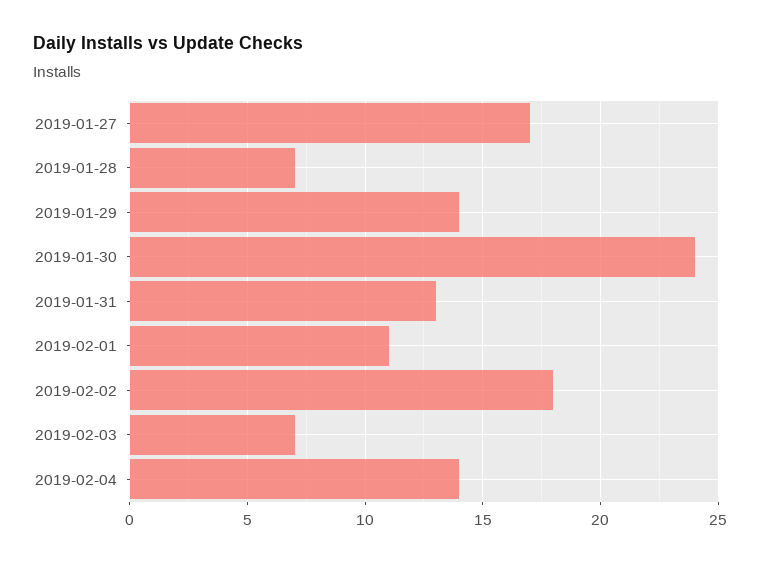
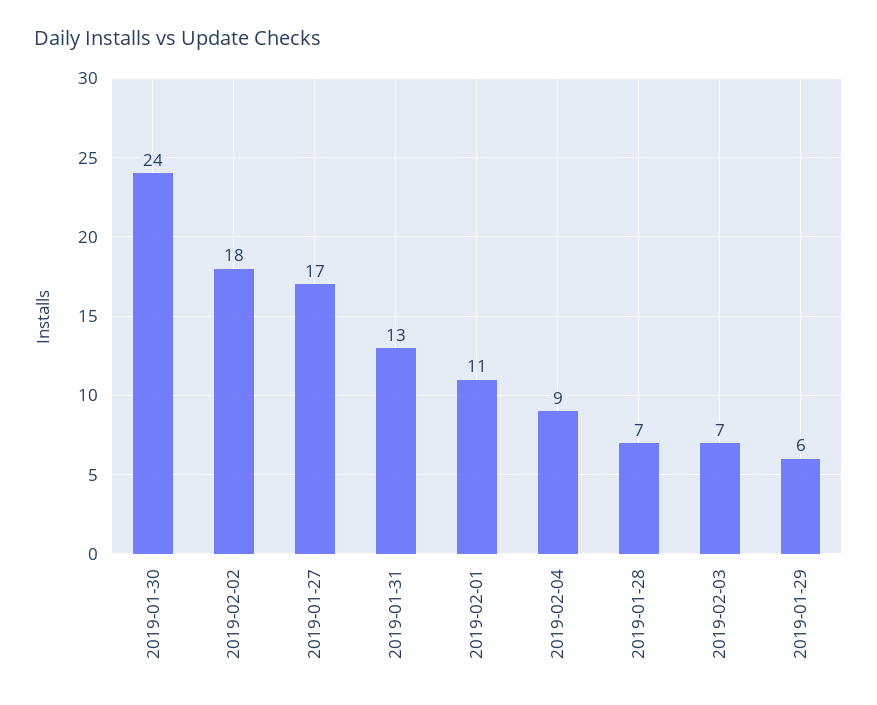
2019-01-29: 14 -> 6
2019-02-04: 14 -> 9

